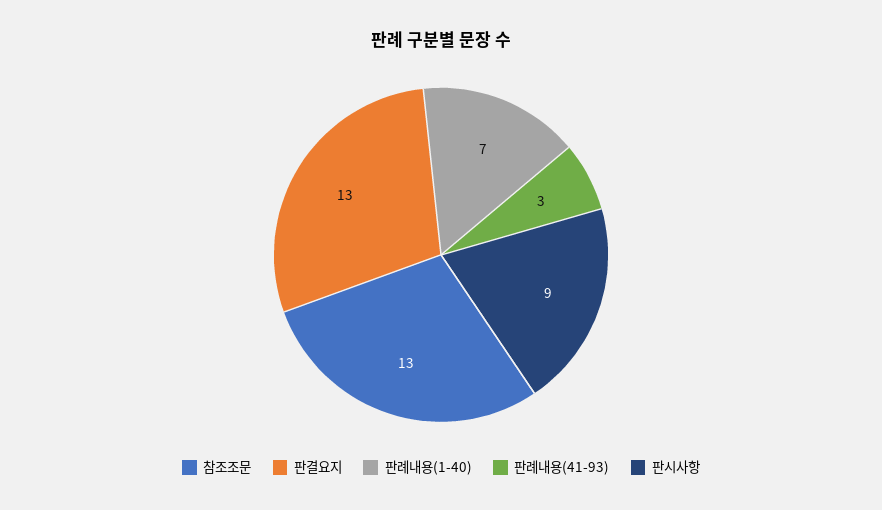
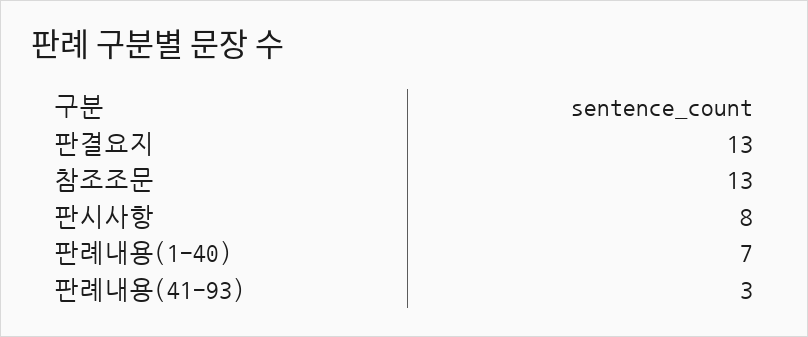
판시사항: 9 -> 8

